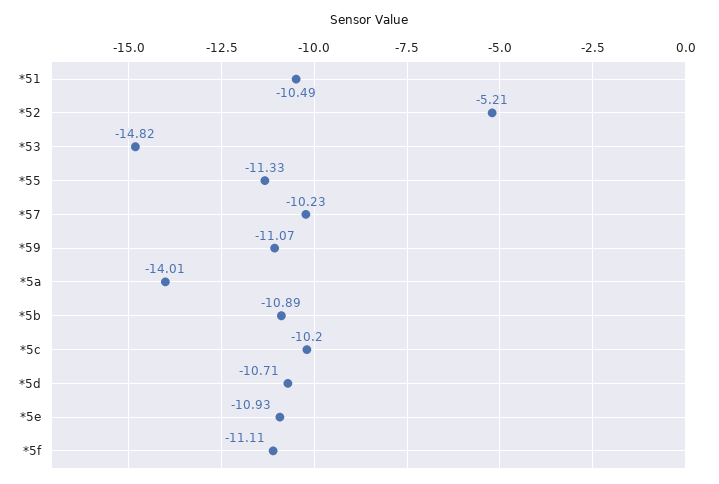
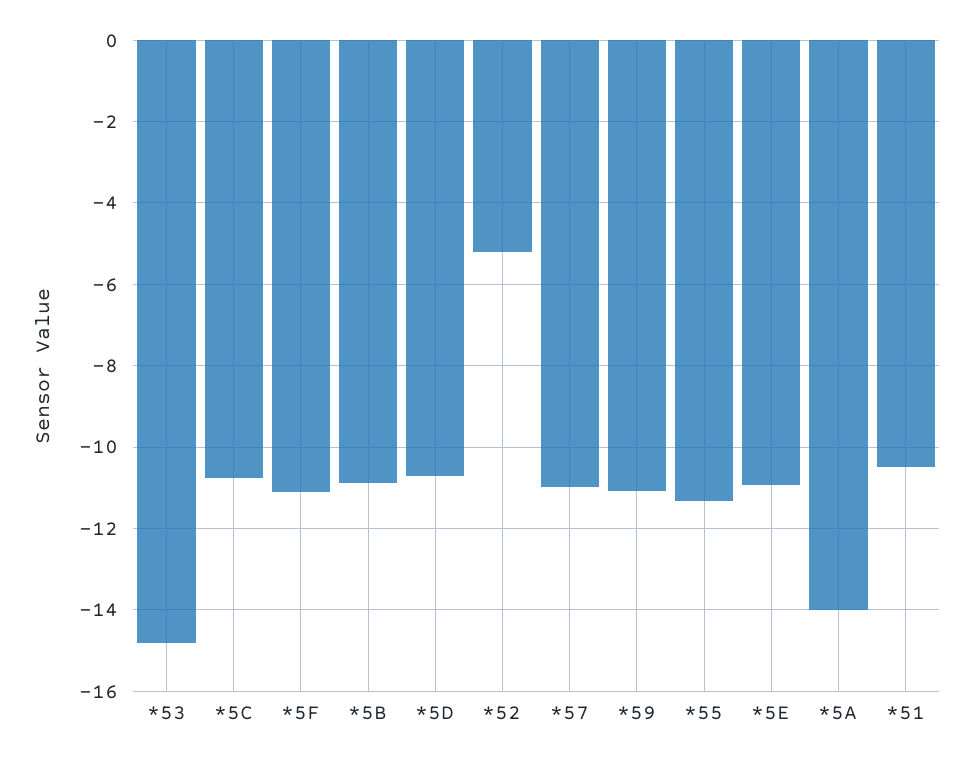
*57: -10.23 -> -11
*5c: -10.2 -> -10.8

